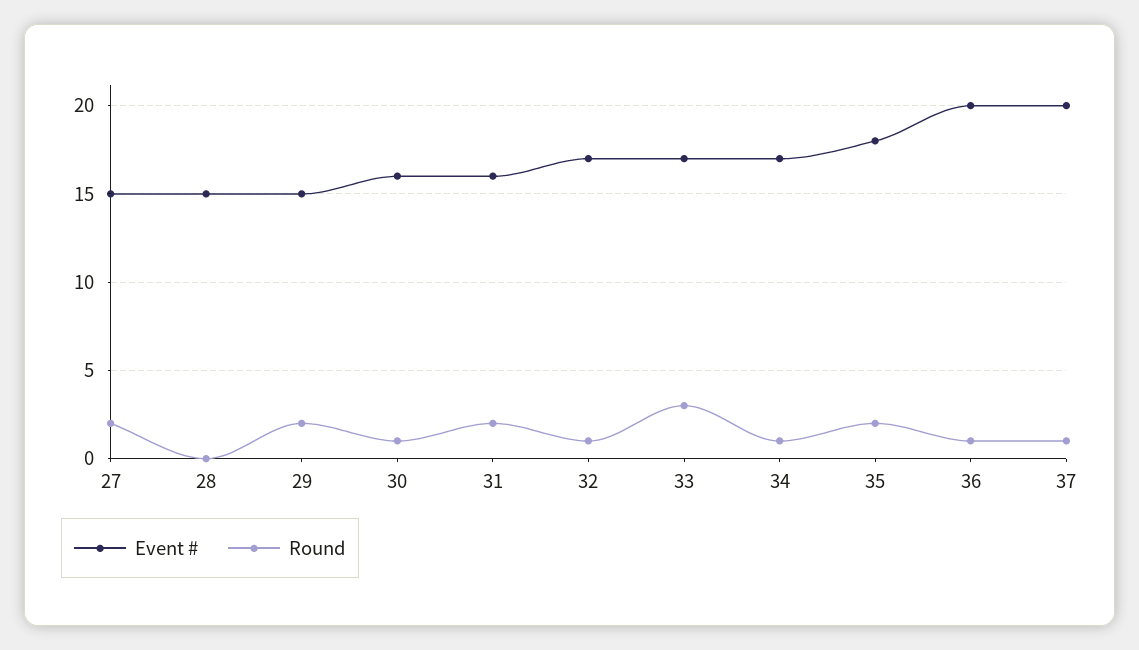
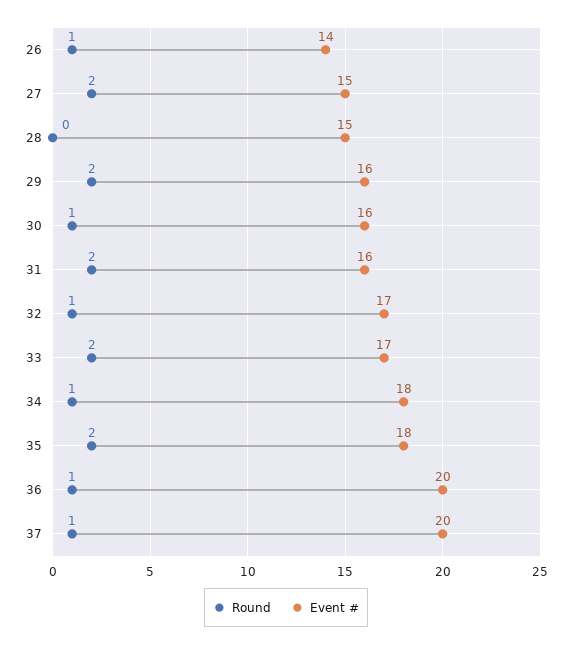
Event #, 29: 15 -> 16
Round, 33: 3 -> 2
Event #, 34: 17 -> 18
Round, 26: none -> 1
Event #, 26: none -> 14

